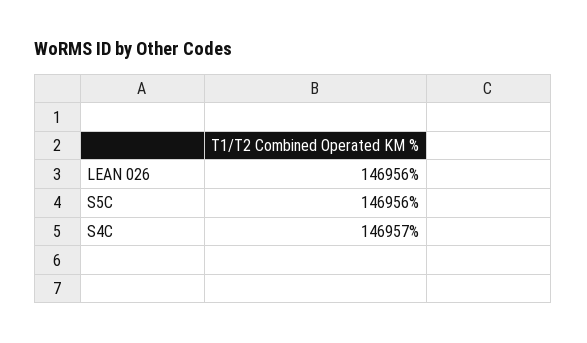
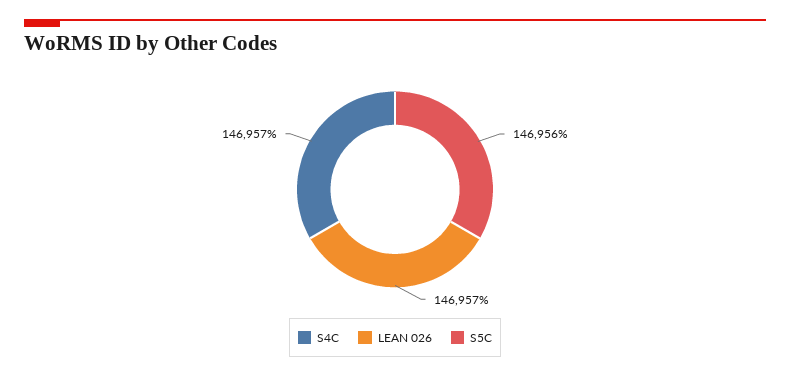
LEAN 026: 146956 -> 146957

